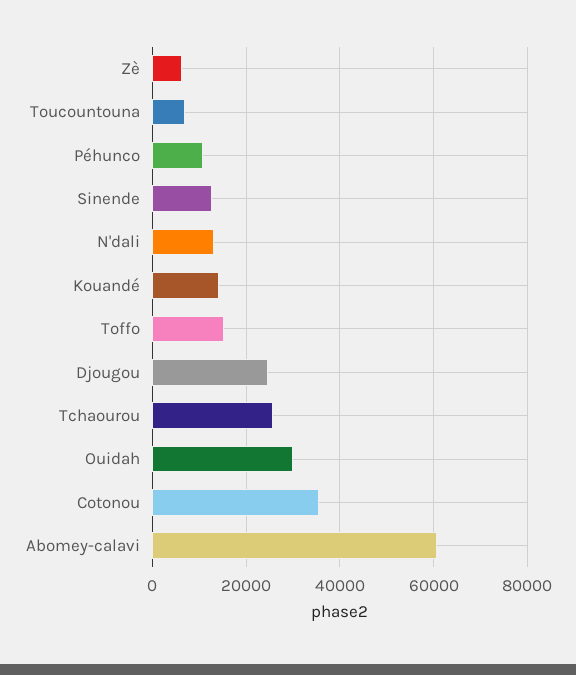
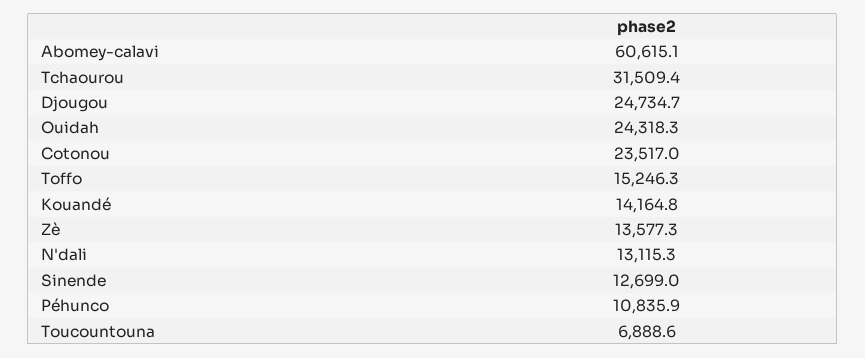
Zè: 6000 -> 13577.3
Tchaourou: 26000 -> 31509.4
Ouidah: 30000 -> 24318.3
Cotonou: 36000 -> 23517

